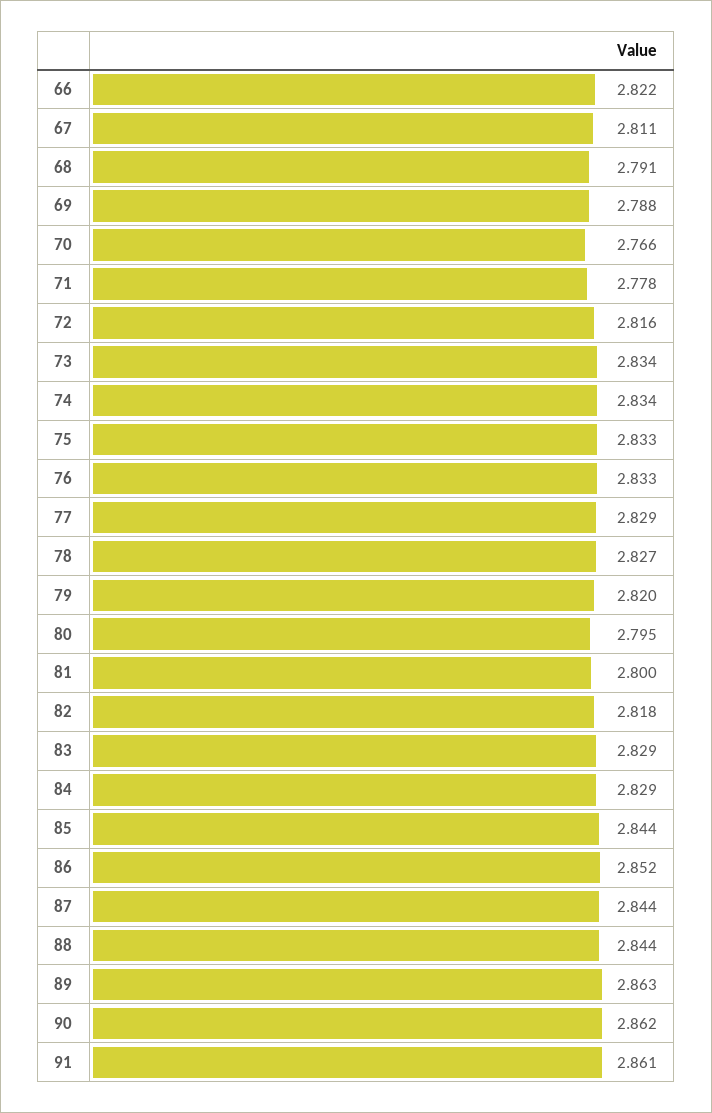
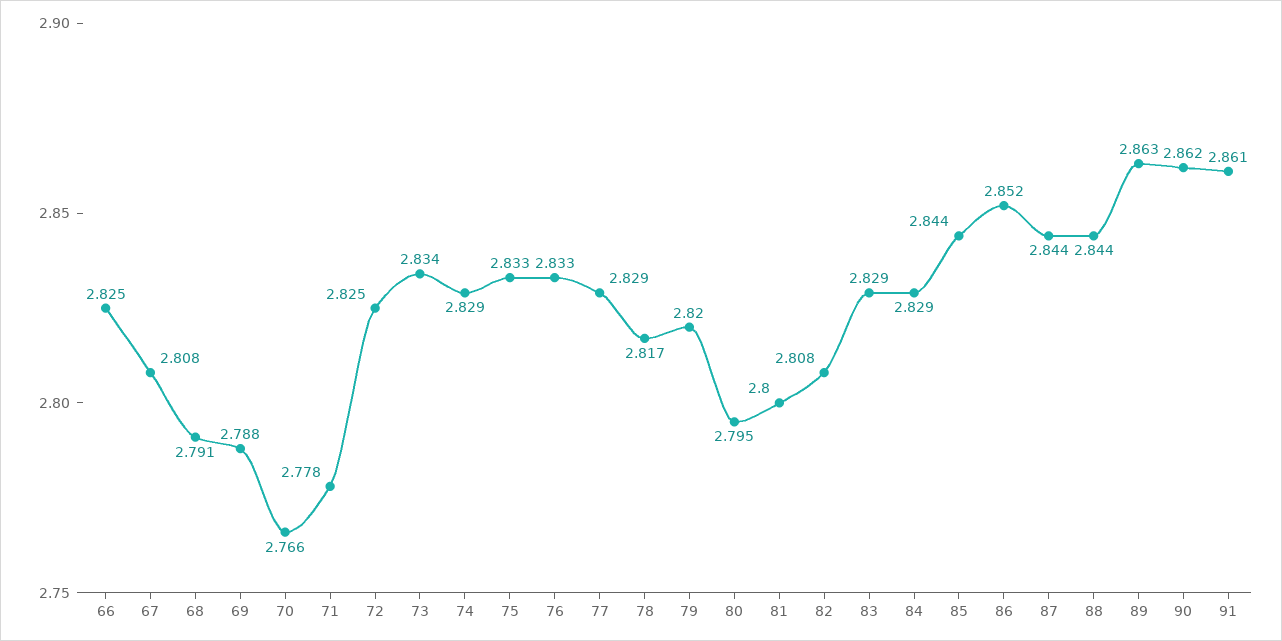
66: 2.822 -> 2.825
67: 2.811 -> 2.808
72: 2.816 -> 2.825
74: 2.834 -> 2.829
78: 2.827 -> 2.817
82: 2.818 -> 2.808

